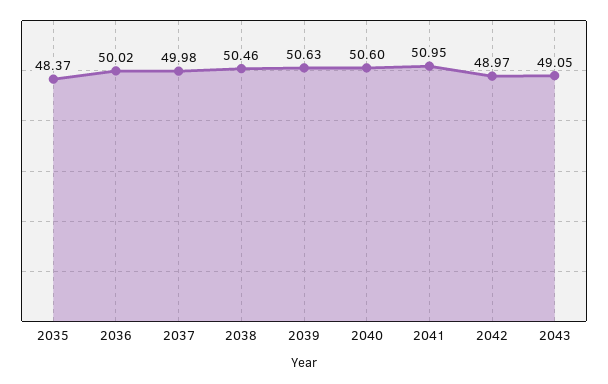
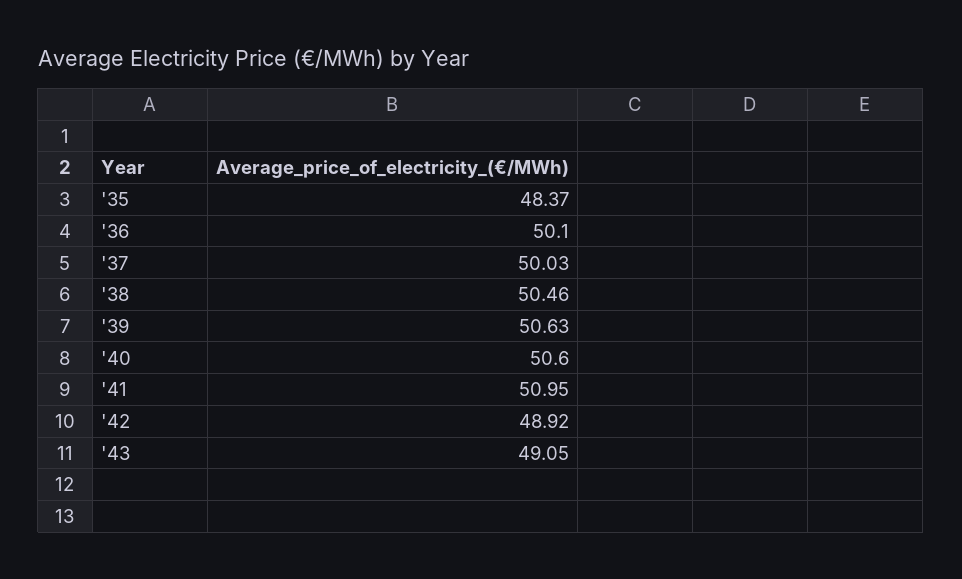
2036: 50.02 -> 50.1
2037: 49.98 -> 50.03
2042: 48.97 -> 48.92

